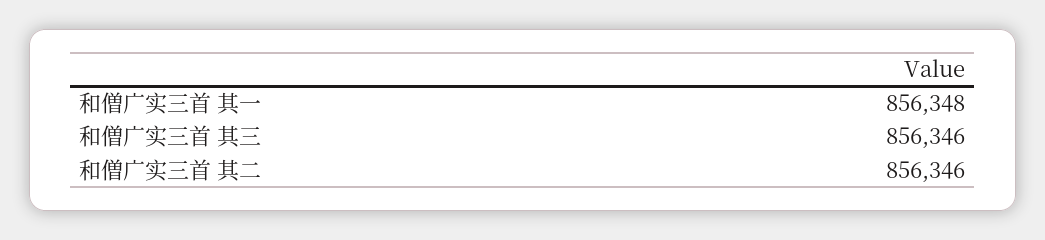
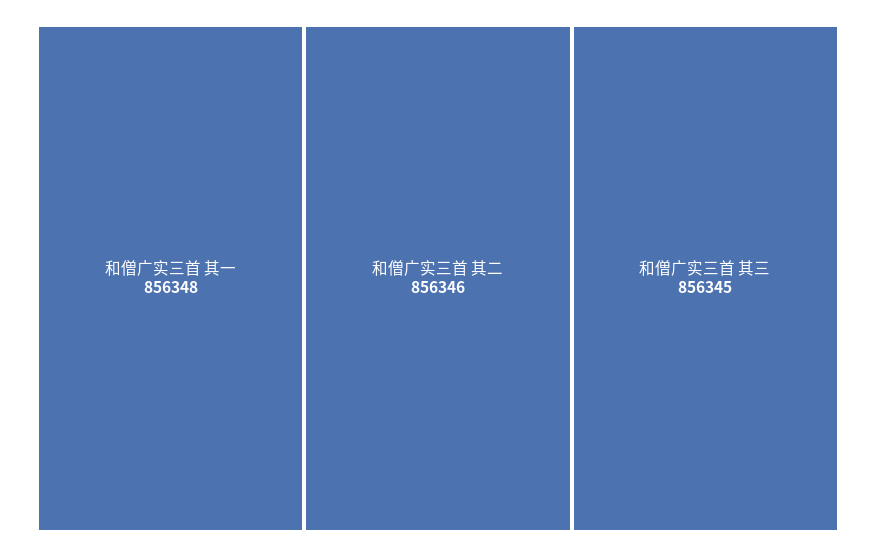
和僧广实三首 其三: 856346 -> 856345

